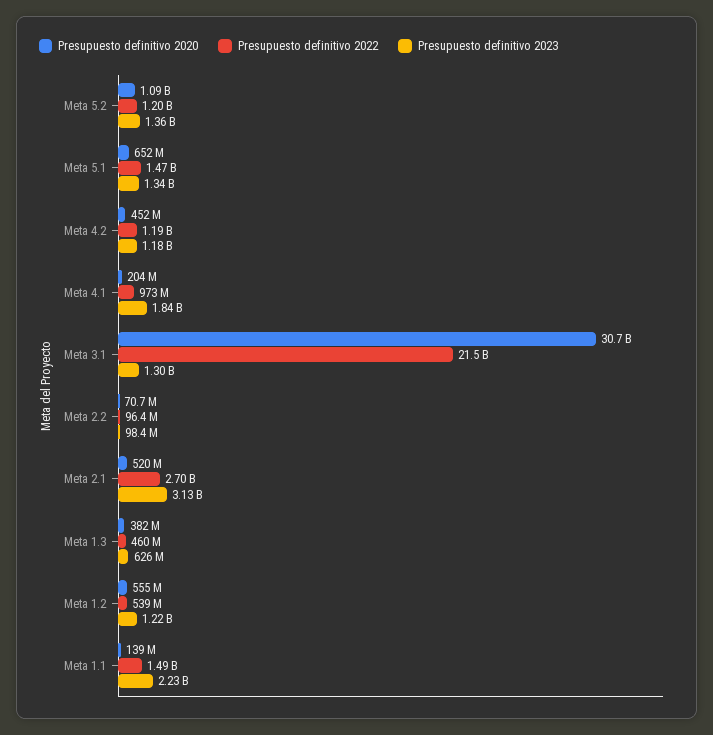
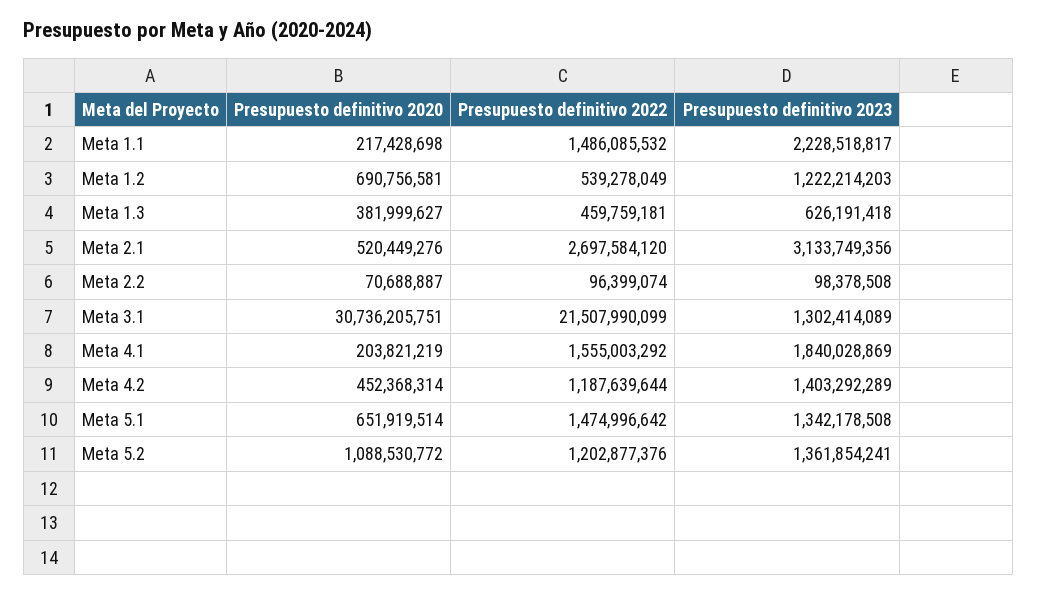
Presupuesto definitivo 2023, Meta 4.2: 1180000000 -> 1403292289
Presupuesto definitivo 2022, Meta 4.1: 973000000 -> 1555003292
Presupuesto definitivo 2020, Meta 1.2: 555000000 -> 690756581
Presupuesto definitivo 2020, Meta 1.1: 139000000 -> 217428698

